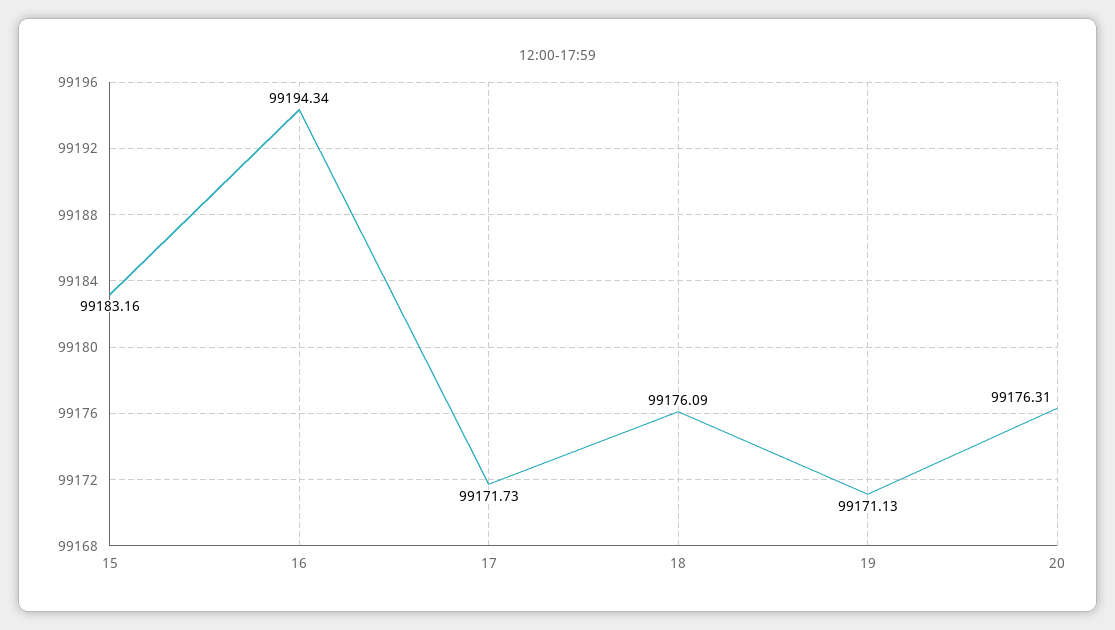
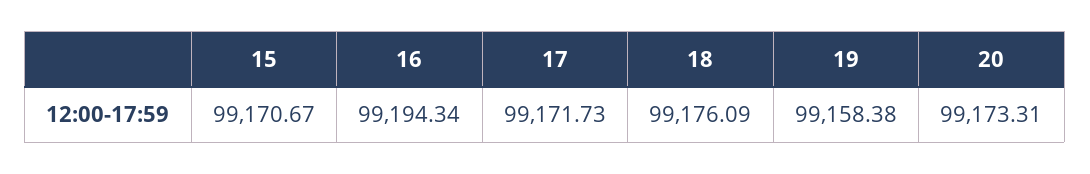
15: 99183.16 -> 99170.67
19: 99171.13 -> 99158.38
20: 99176.31 -> 99173.31

